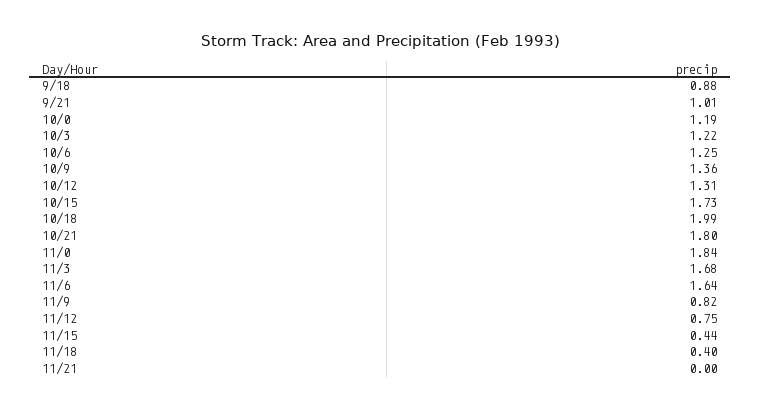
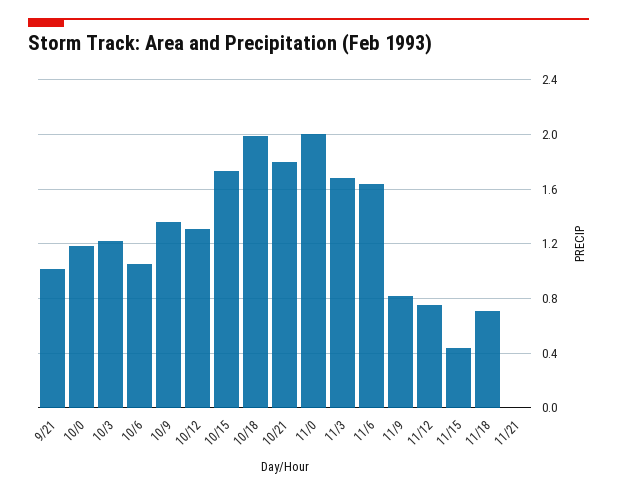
9/18: 0.88 -> none
10/6: 1.25 -> 1.05
11/0: 1.84 -> 2
11/18: 0.4 -> 0.7

